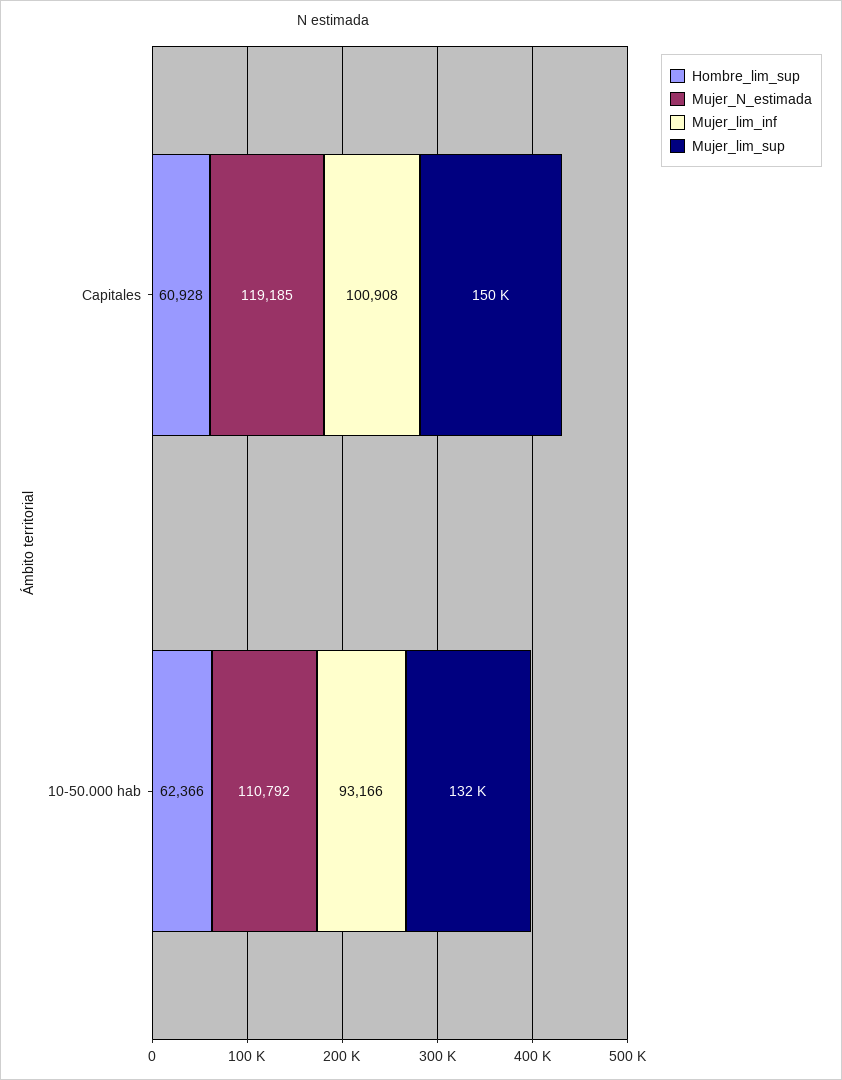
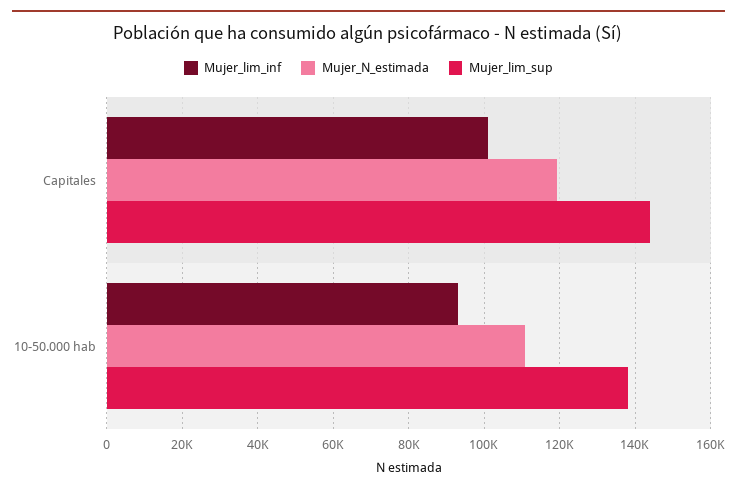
Hombre_lim_sup, Capitales: 60928 -> none
Mujer_lim_sup, Capitales: 150000 -> 144000
Hombre_lim_sup, 10-50.000 hab: 62366 -> none
Mujer_lim_sup, 10-50.000 hab: 132000 -> 138000

